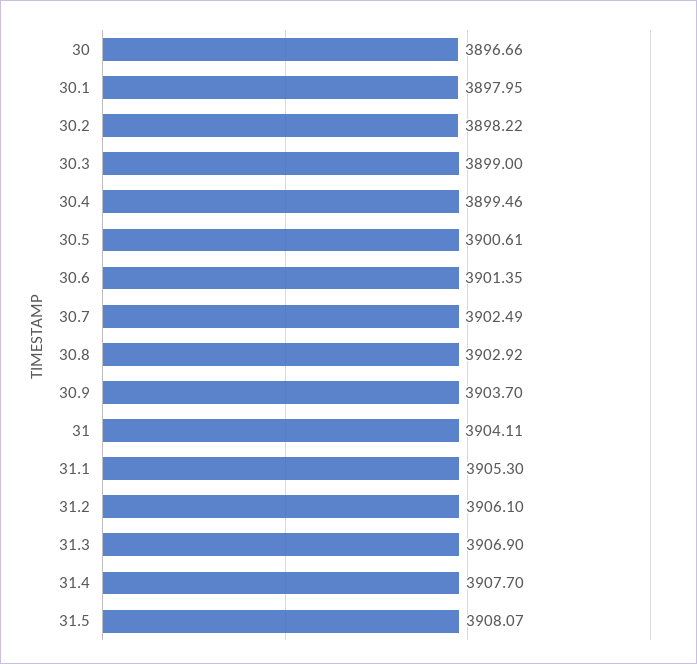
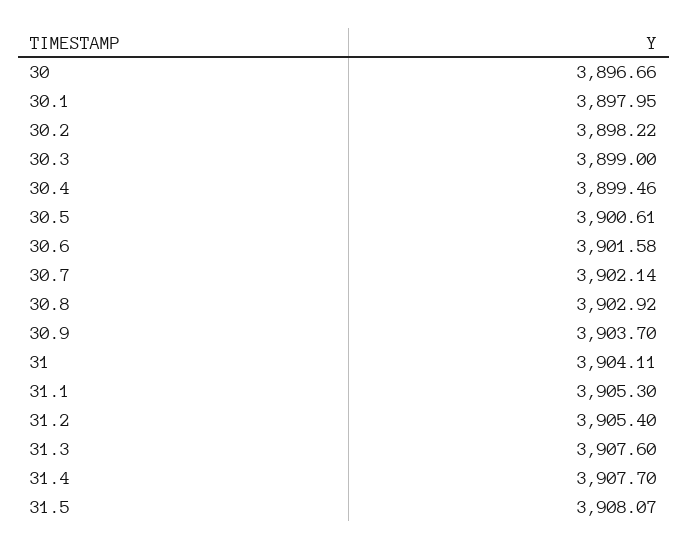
30.6: 3901.35 -> 3901.58
30.7: 3902.49 -> 3902.14
31.2: 3906.1 -> 3905.4
31.3: 3906.9 -> 3907.6

